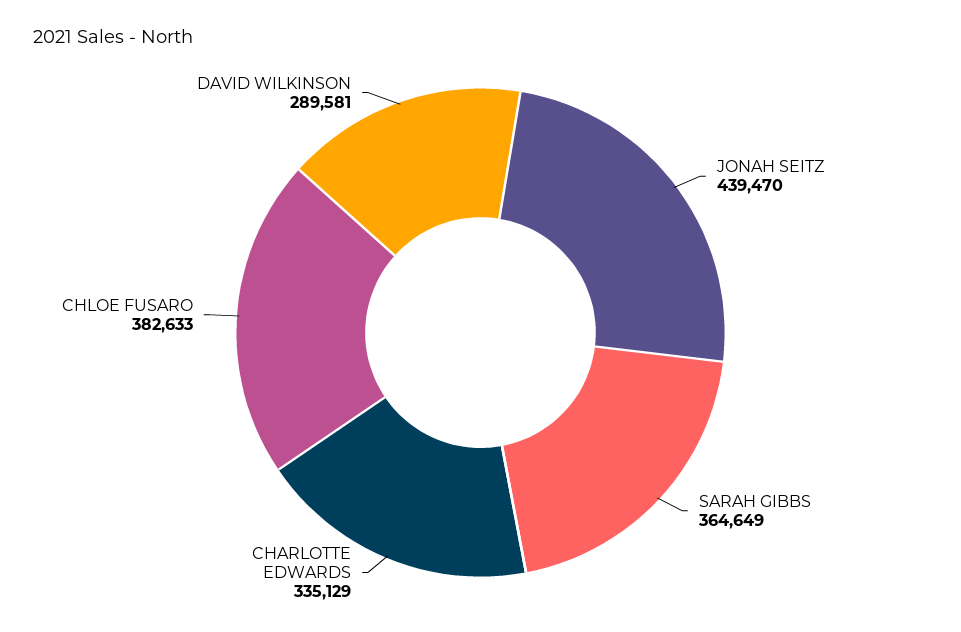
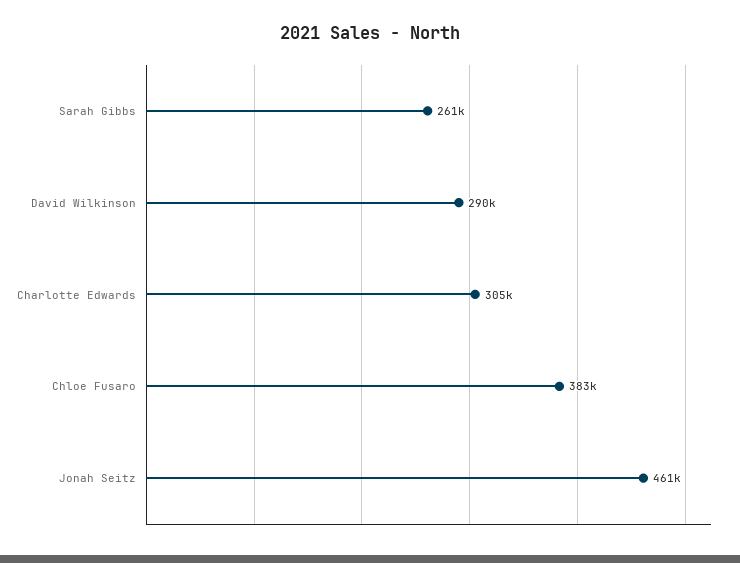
JONAH SEITZ: 439470 -> 461000
SARAH GIBBS: 364649 -> 261000
CHARLOTTE EDWARDS: 335129 -> 305000

